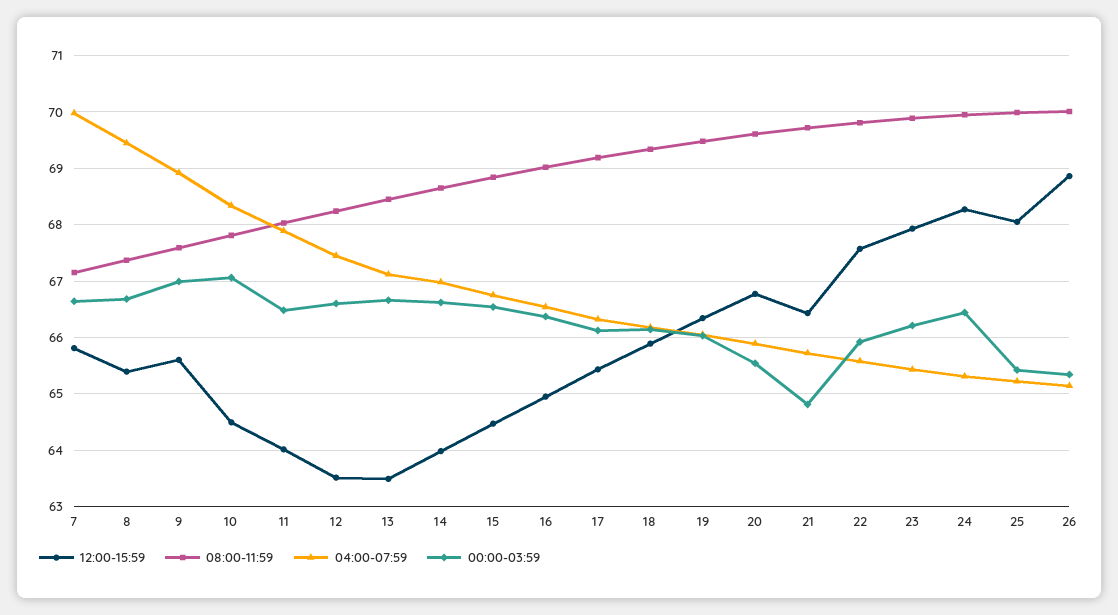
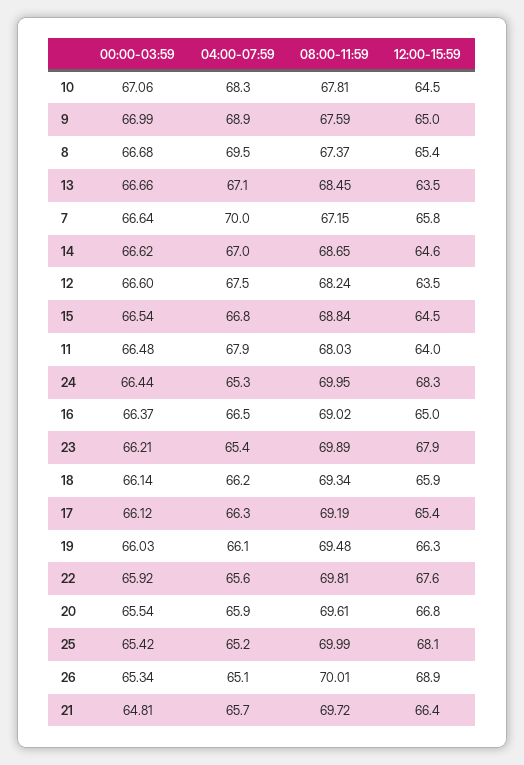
12:00-15:59, 9: 65.6 -> 65
12:00-15:59, 14: 64 -> 64.6

